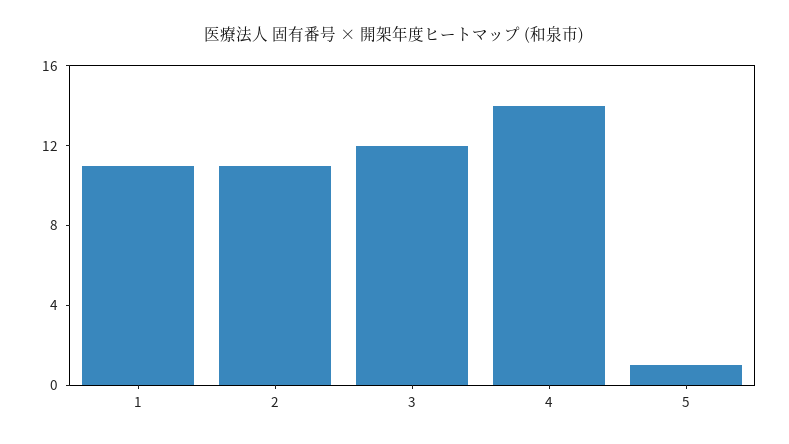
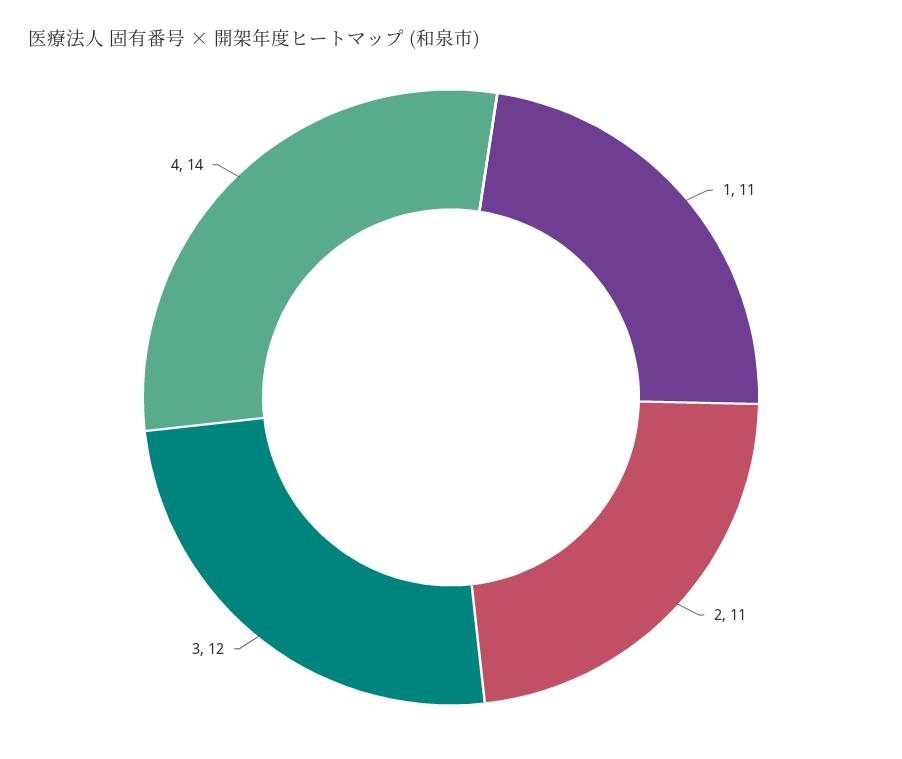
5: 1 -> none

